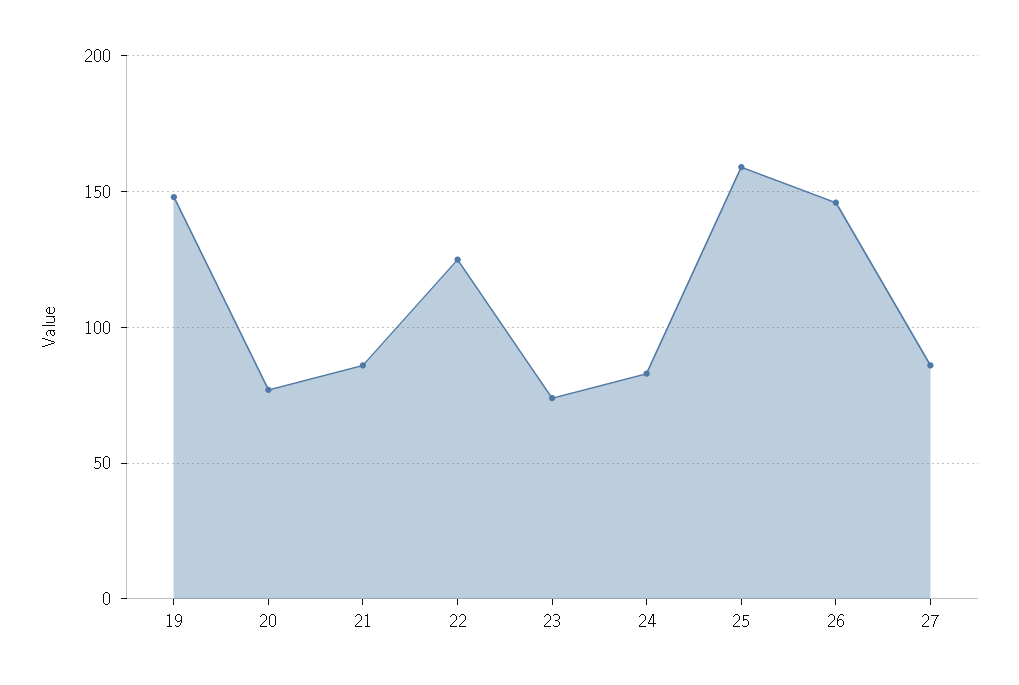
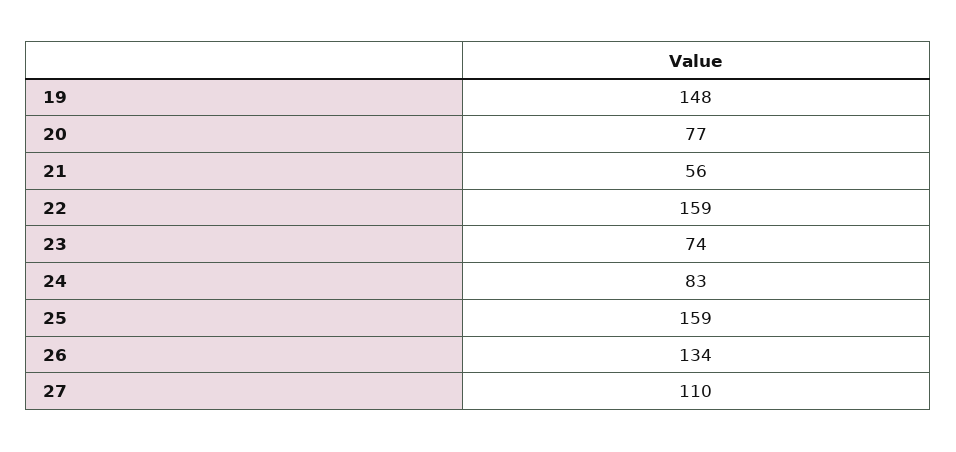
21: 85 -> 56
22: 125 -> 159
26: 145 -> 134
27: 85 -> 110

